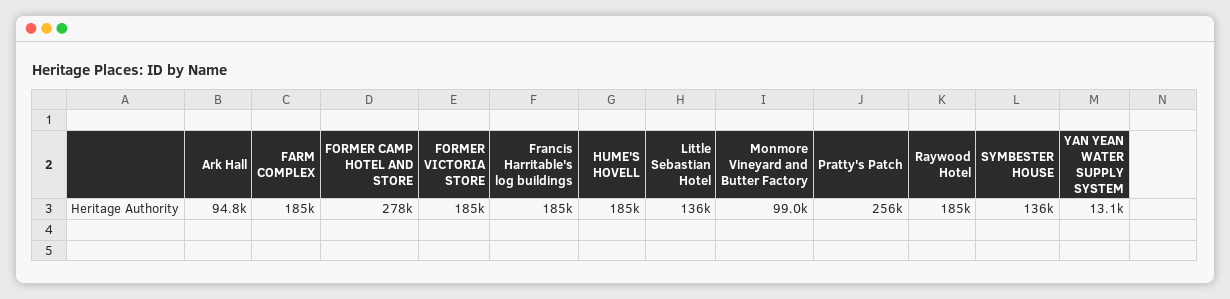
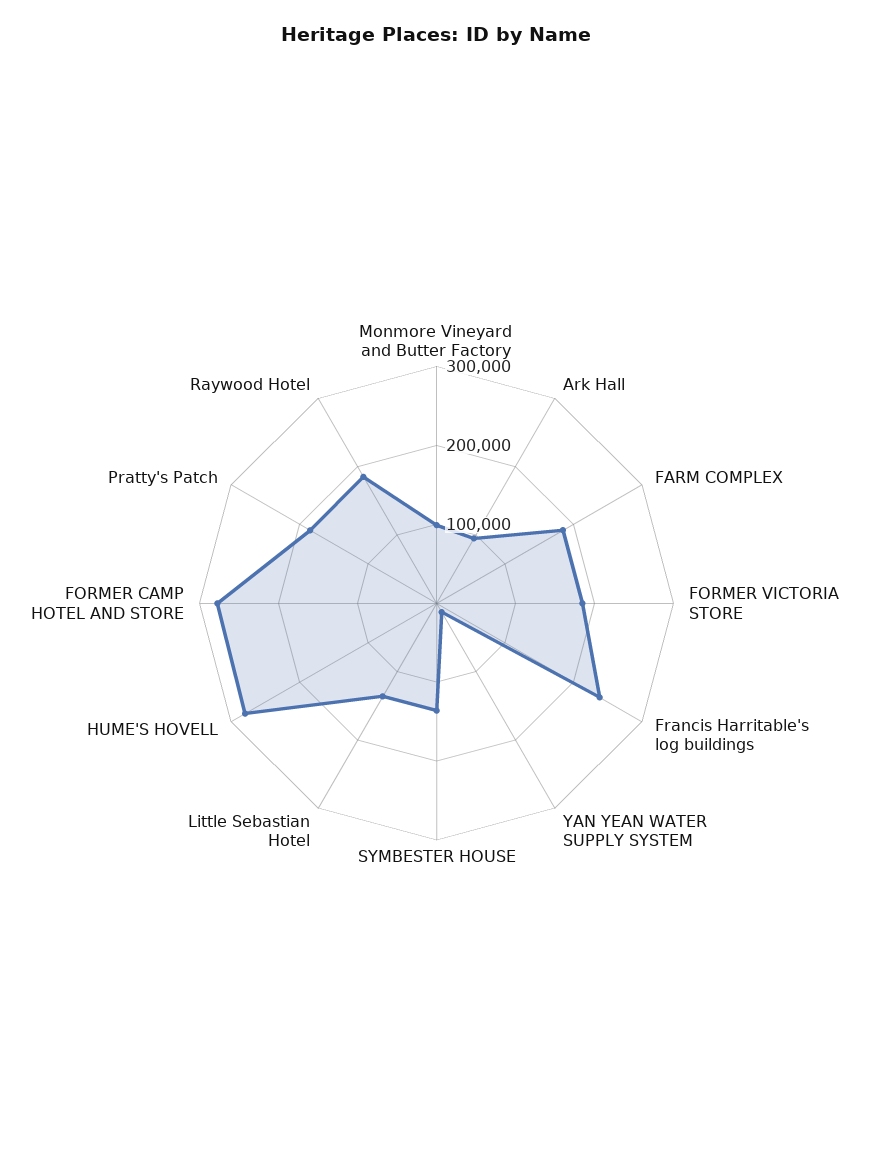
Francis Harritable's log buildings: 185000 -> 240000
HUME'S HOVELL: 185000 -> 280000
Pratty's Patch: 256000 -> 180000

